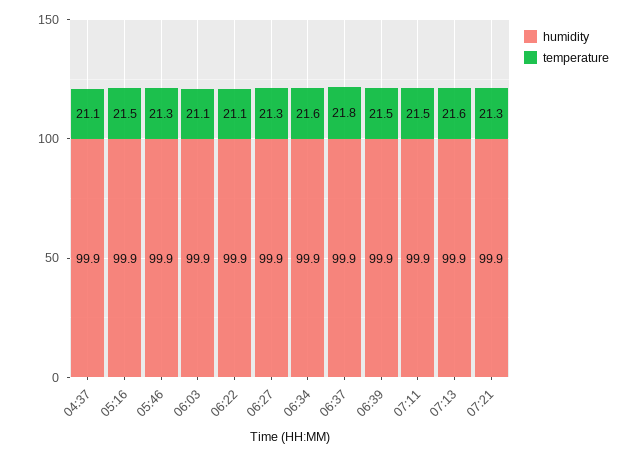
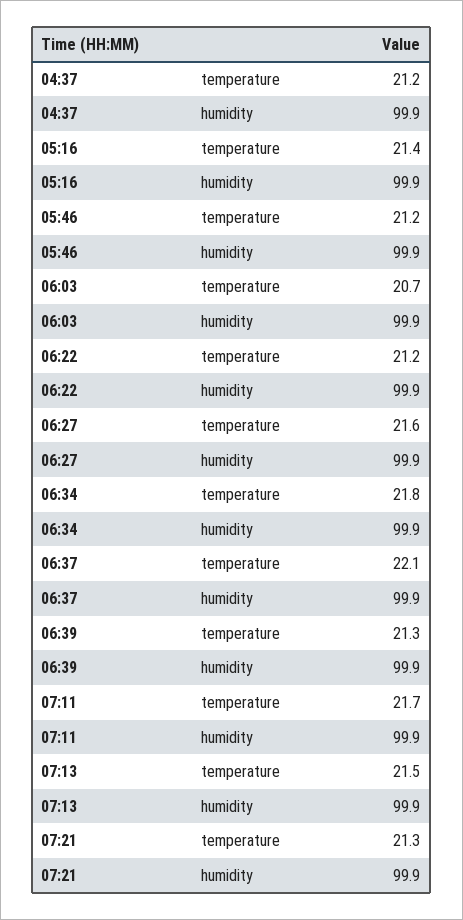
temperature, 04:37: 21.1 -> 21.2
temperature, 05:16: 21.5 -> 21.4
temperature, 05:46: 21.3 -> 21.2
temperature, 06:03: 21.1 -> 20.7
temperature, 06:22: 21.1 -> 21.2
temperature, 06:27: 21.3 -> 21.6
temperature, 06:34: 21.6 -> 21.8
temperature, 06:37: 21.8 -> 22.1
temperature, 06:39: 21.5 -> 21.3
temperature, 07:11: 21.5 -> 21.7
temperature, 07:13: 21.6 -> 21.5

